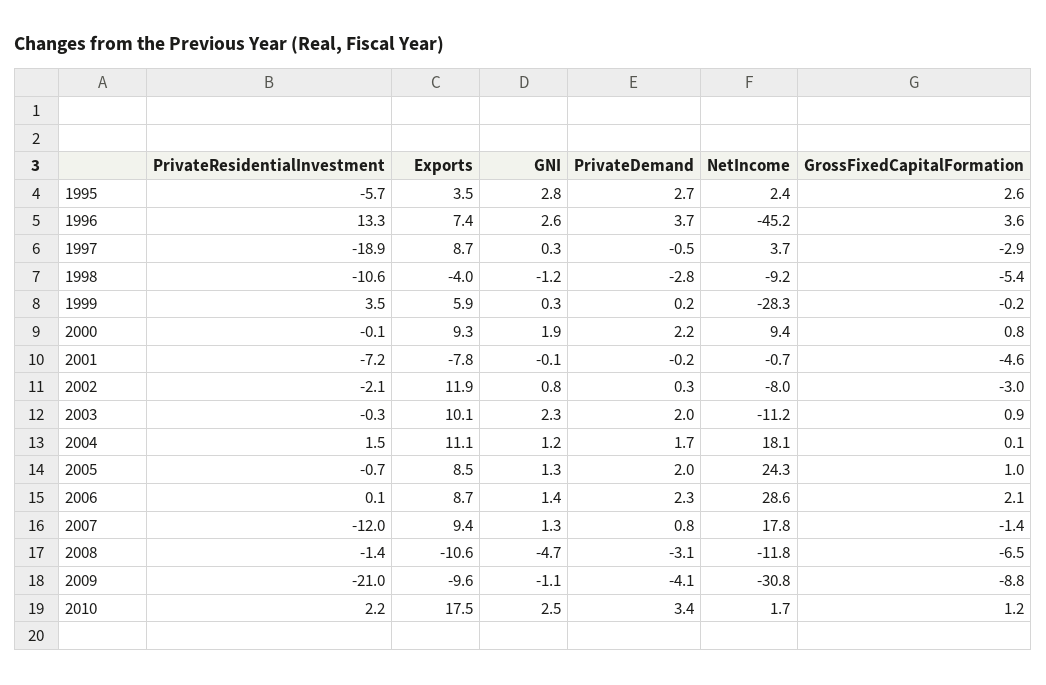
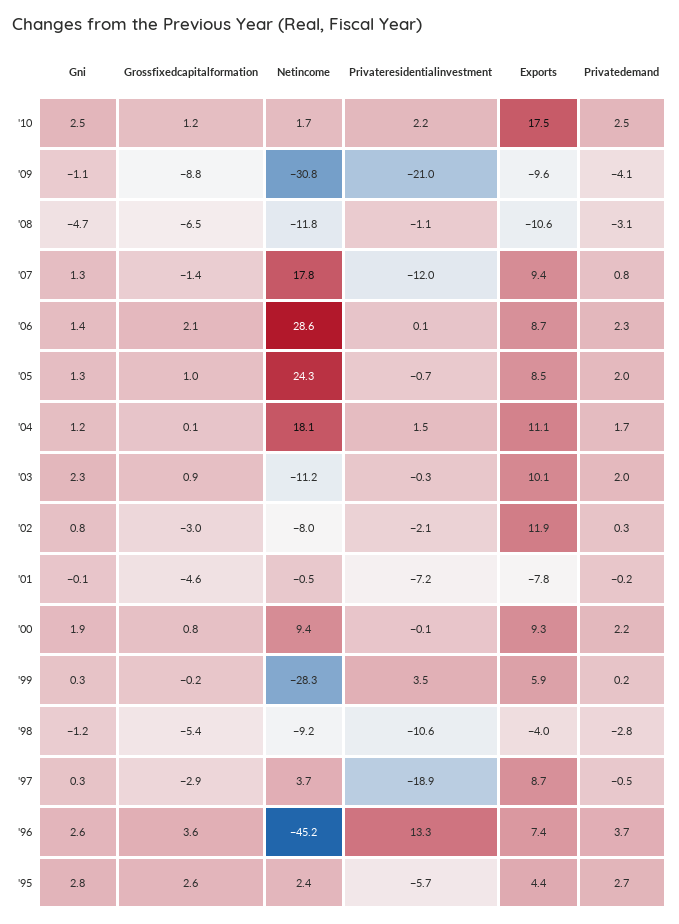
Exports, 1995: 3.5 -> 4.4
NetIncome, 2001: -0.7 -> -0.5
PrivateResidentialInvestment, 2008: -1.4 -> -1.1
PrivateDemand, 2010: 3.4 -> 2.5

